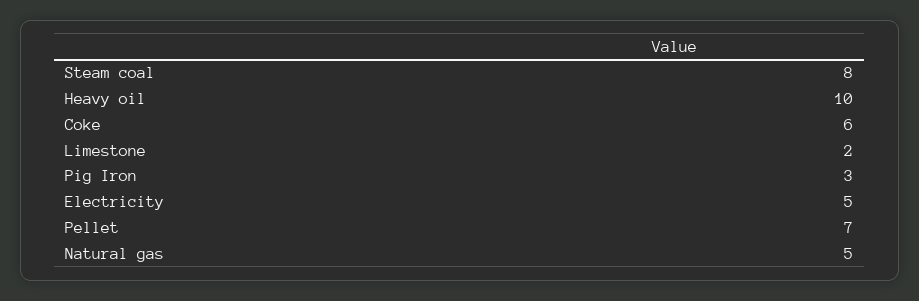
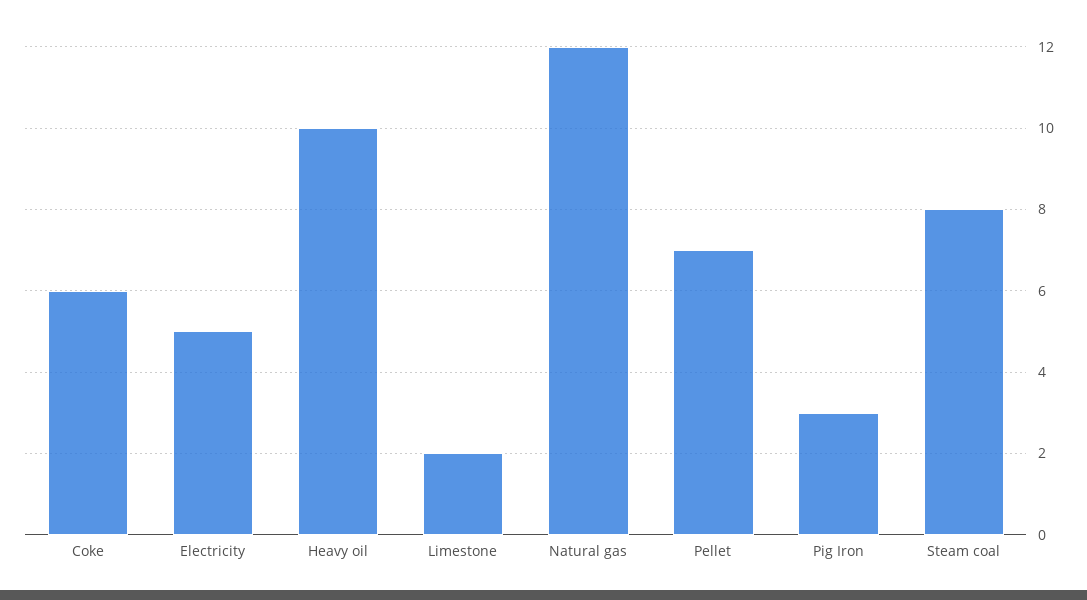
Natural gas: 5 -> 12

